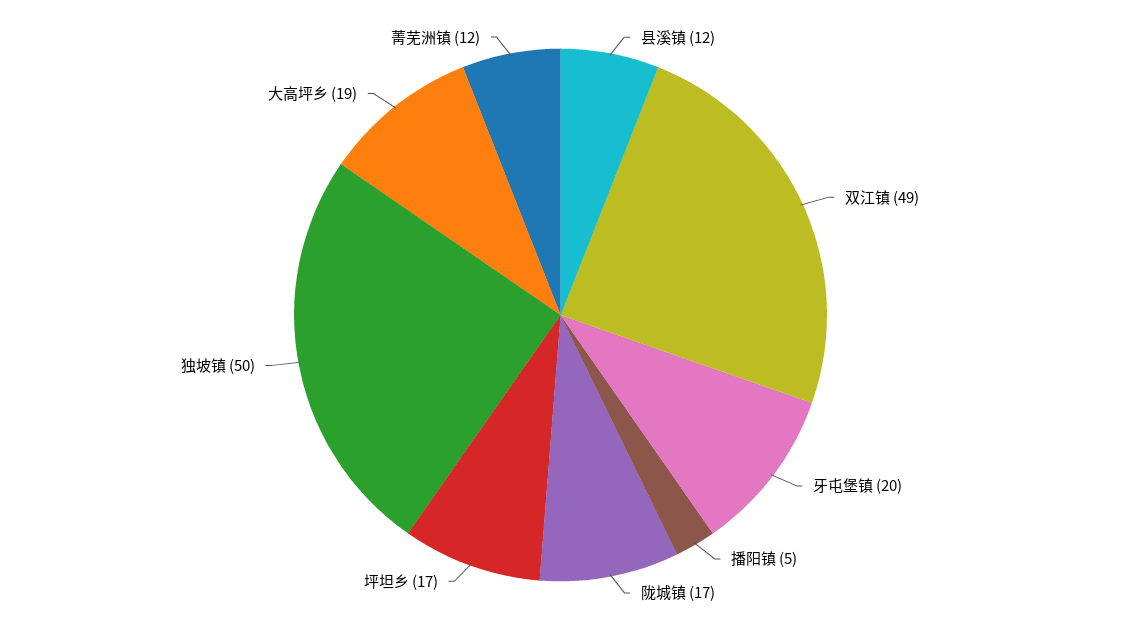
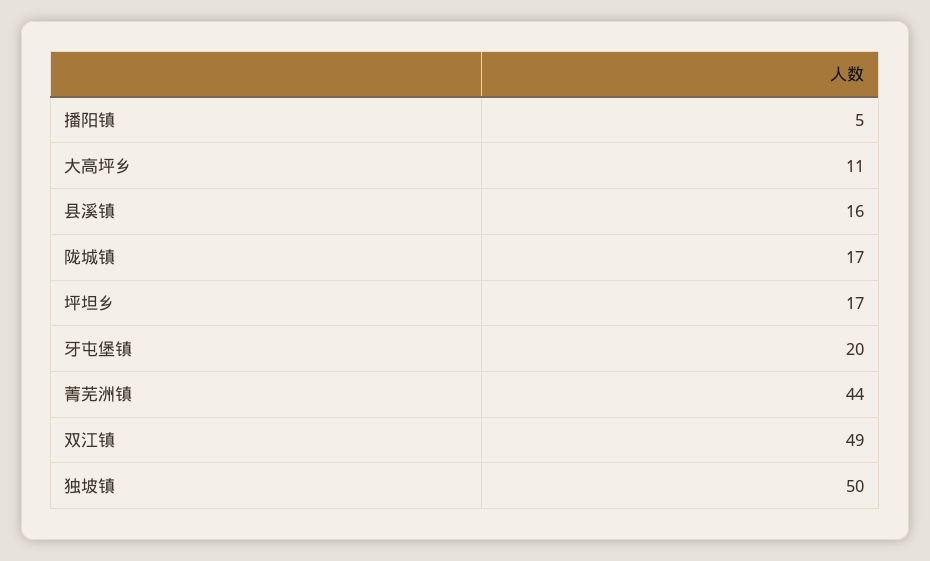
县溪镇: 12 -> 16
大高坪乡: 19 -> 11
菁芜洲镇: 12 -> 44

